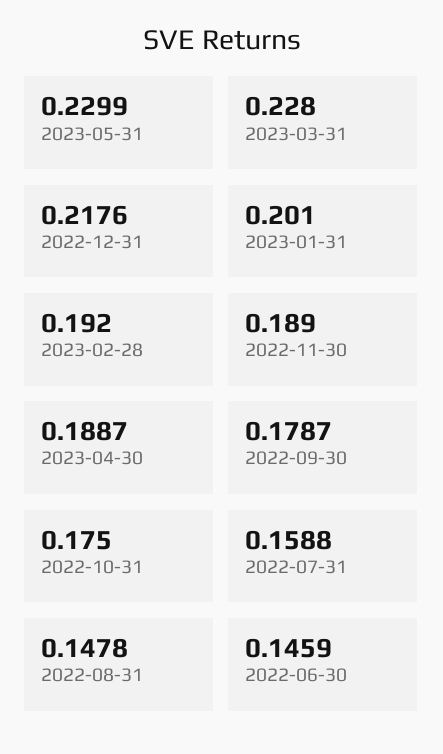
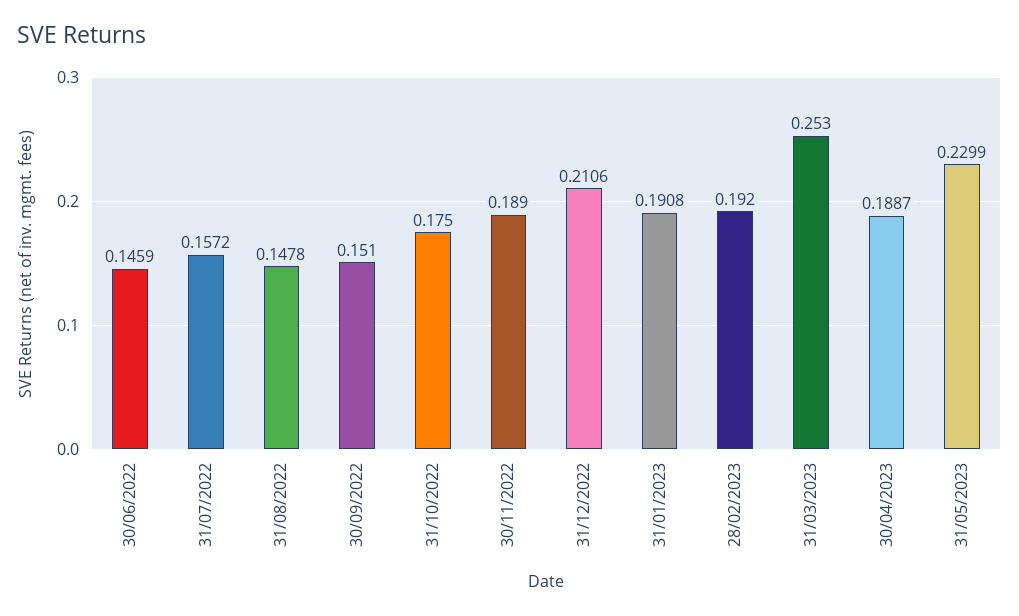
2023-03-31: 0.228 -> 0.253
2022-12-31: 0.2176 -> 0.2106
2023-01-31: 0.201 -> 0.1908
2022-09-30: 0.1787 -> 0.151
2022-07-31: 0.1588 -> 0.1572

